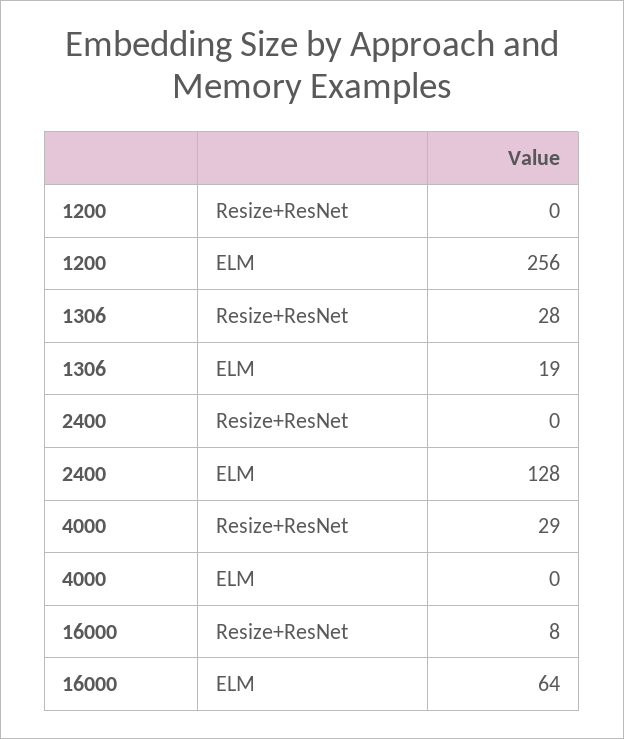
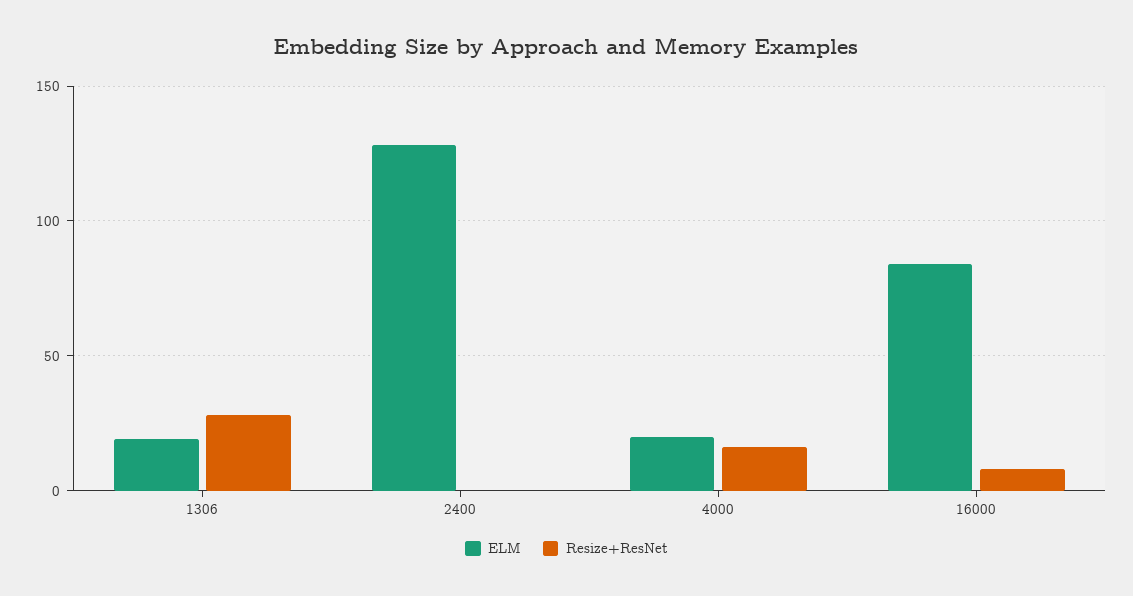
Resize+ResNet, 1200: 0 -> none
ELM, 1200: 256 -> none
Resize+ResNet, 4000: 29 -> 15
ELM, 4000: 0 -> 20
ELM, 16000: 64 -> 85

